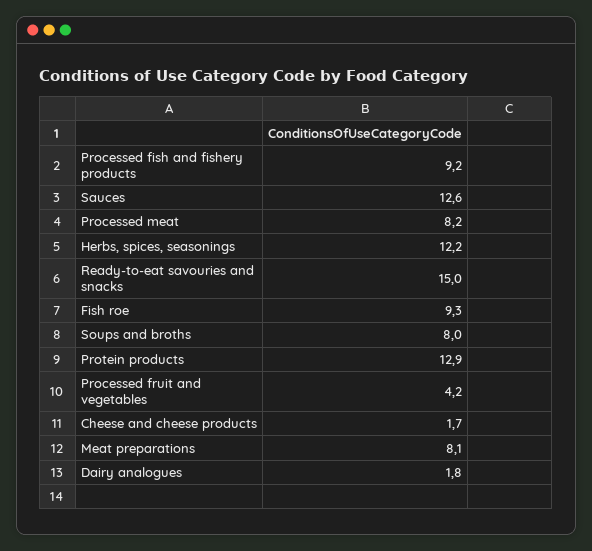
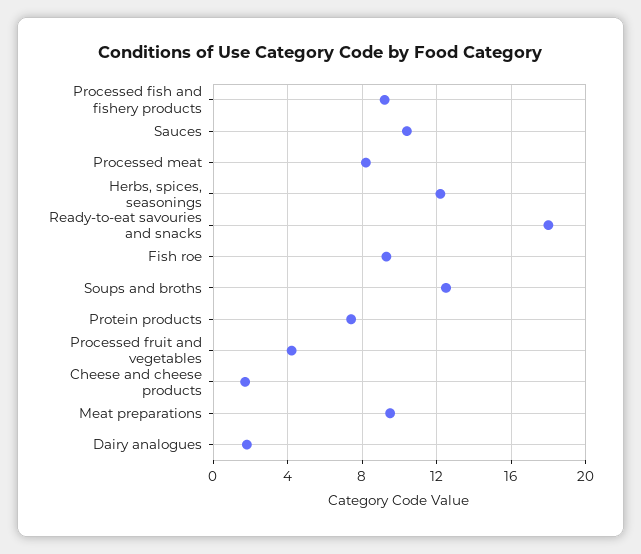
Sauces: 12.6 -> 10.5
Ready-to-eat savouries and snacks: 15 -> 18
Soups and broths: 8 -> 12.5
Protein products: 12.9 -> 7.5
Meat preparations: 8.1 -> 9.5

